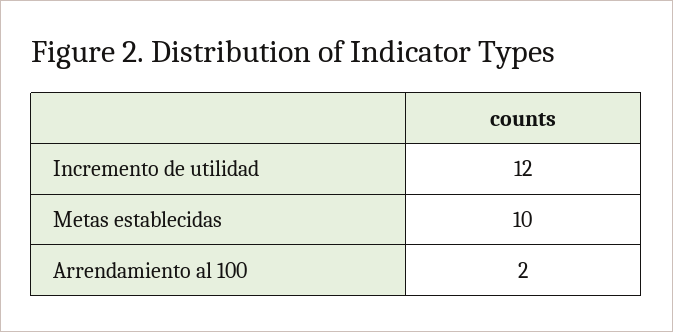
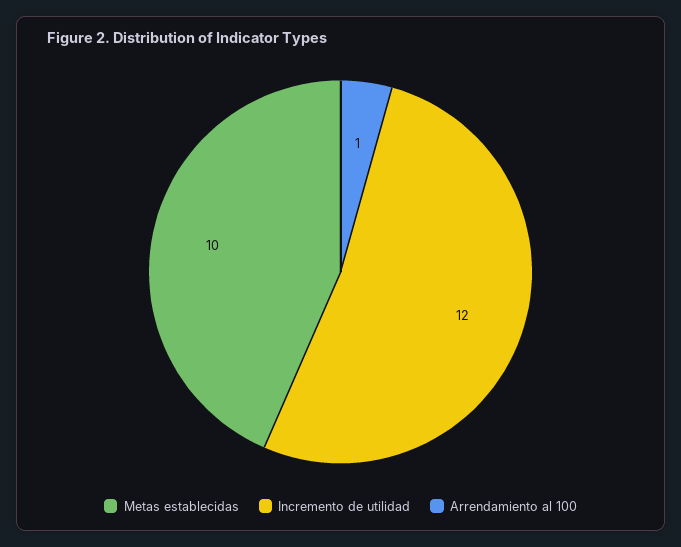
Arrendamiento al 100: 2 -> 1

